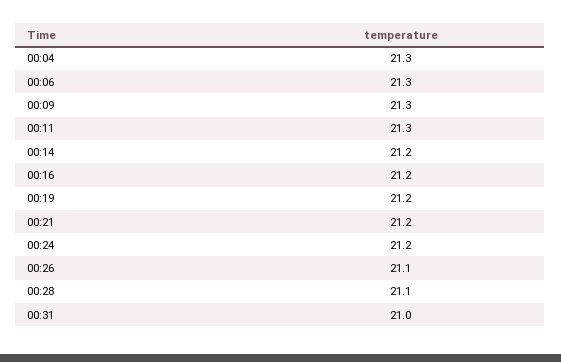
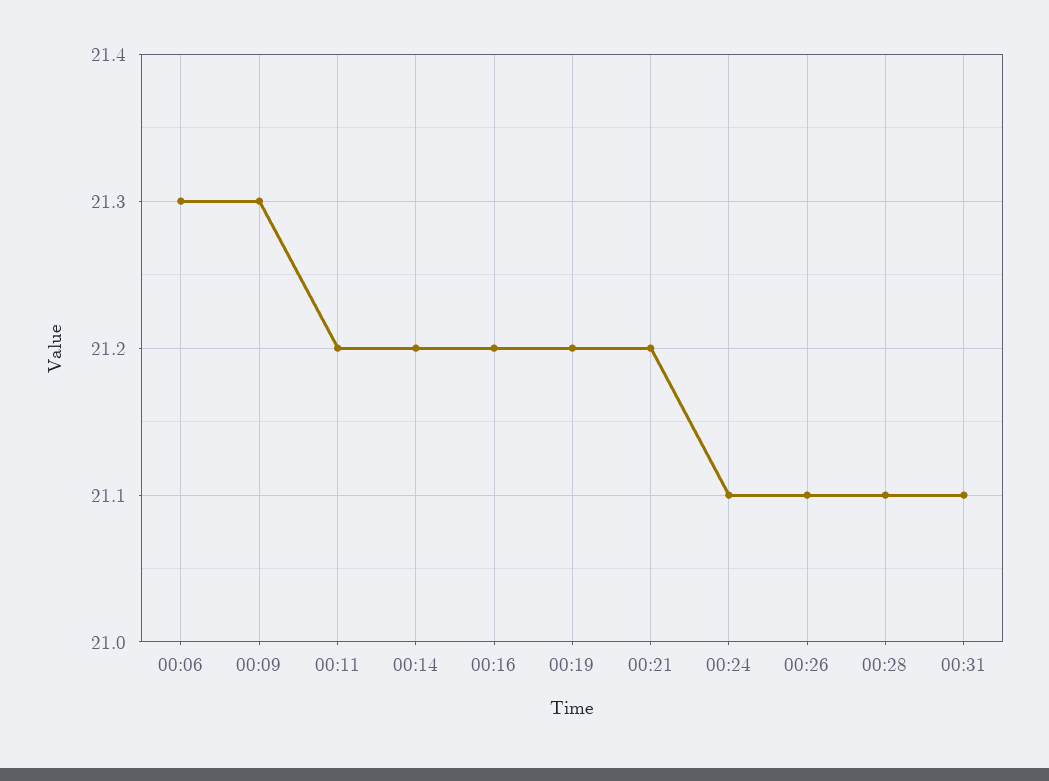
00:04: 21.3 -> none
00:11: 21.3 -> 21.2
00:24: 21.2 -> 21.1
00:31: 21 -> 21.1

